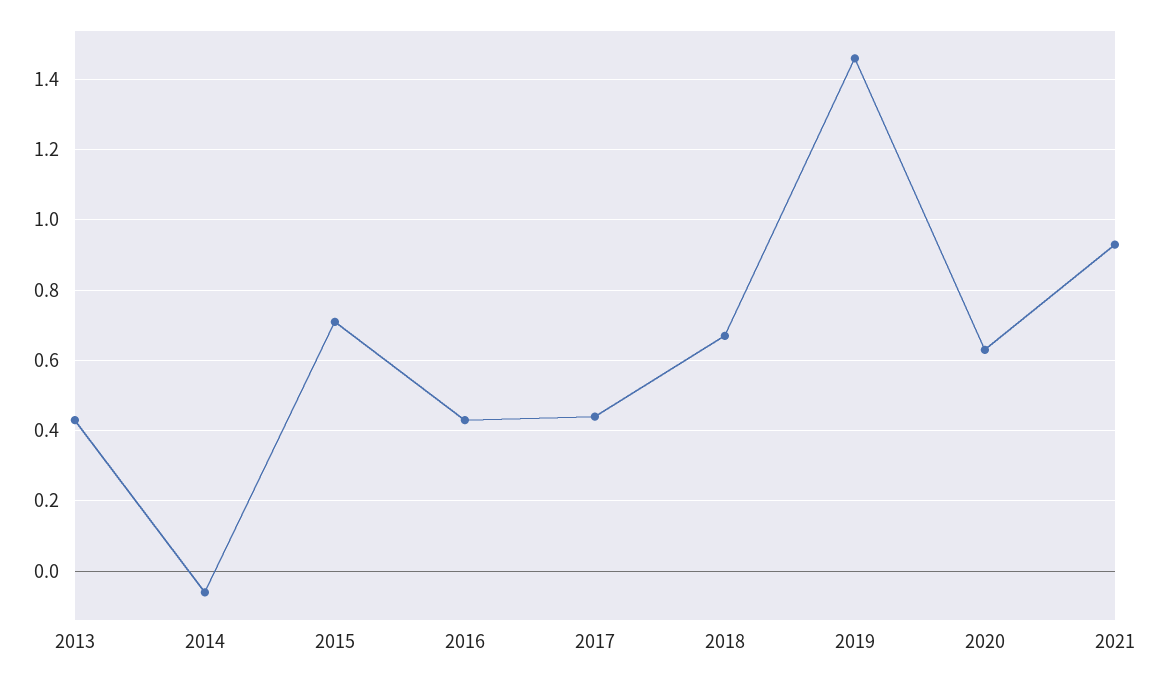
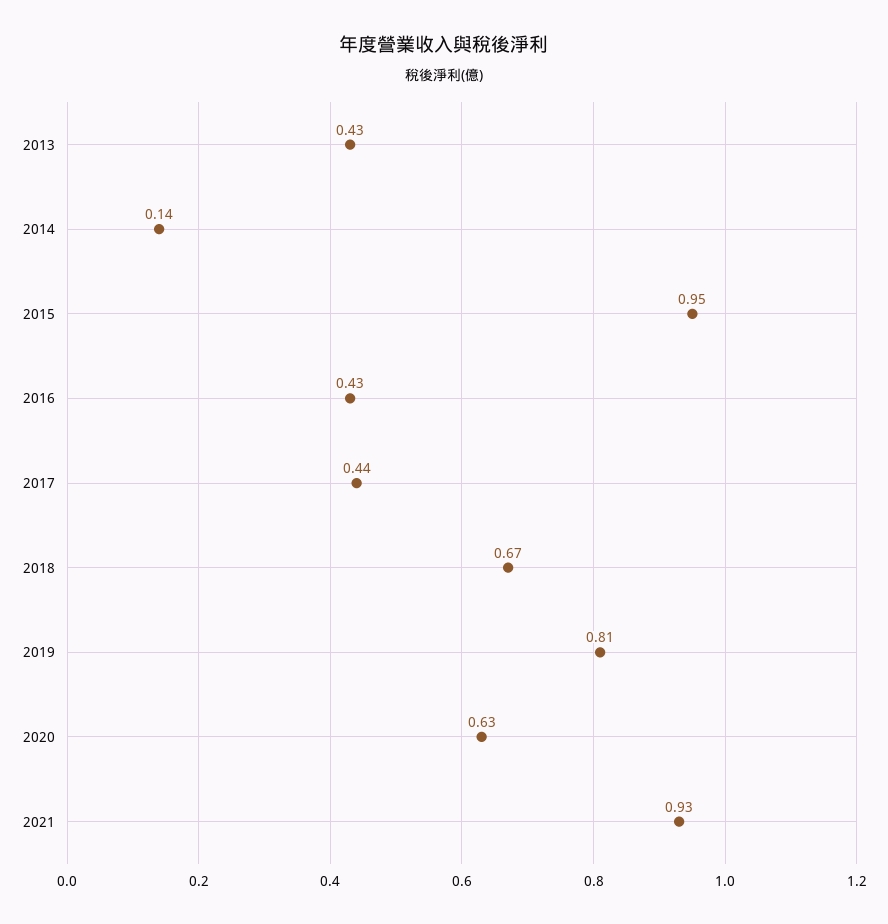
2014: -0.05 -> 0.14
2015: 0.7 -> 0.95
2019: 1.45 -> 0.81

